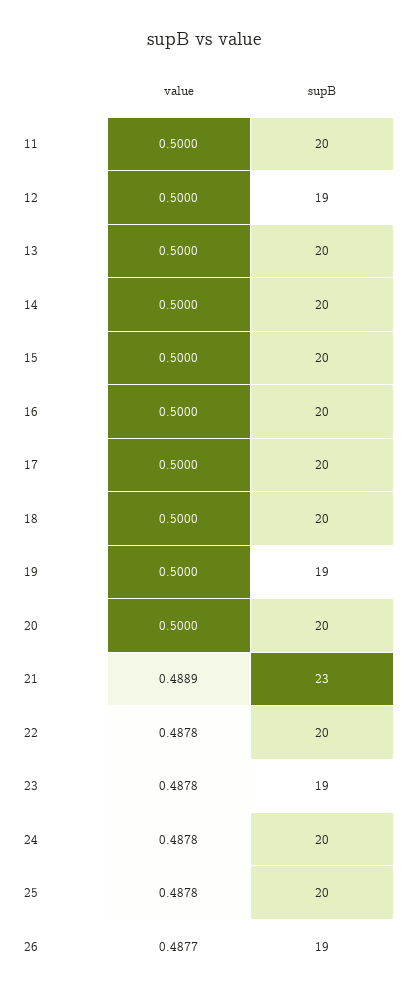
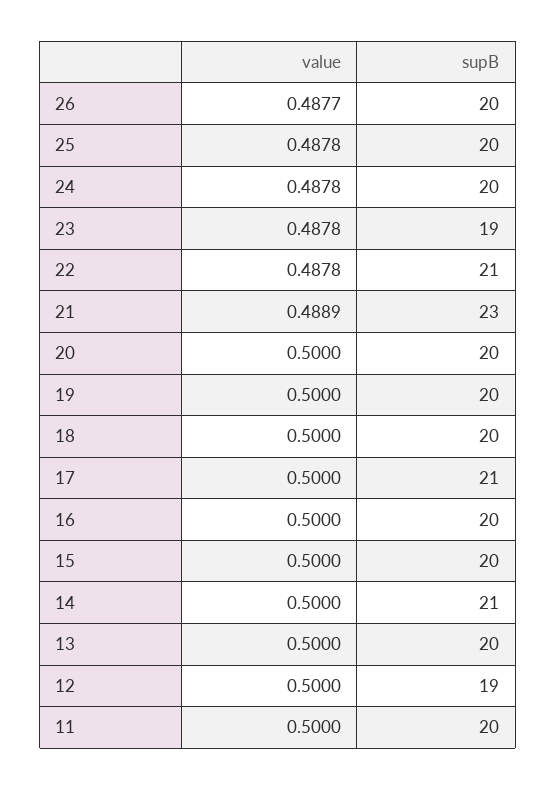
supB, 14: 20 -> 21
supB, 17: 20 -> 21
supB, 19: 19 -> 20
supB, 22: 20 -> 21
supB, 26: 19 -> 20

